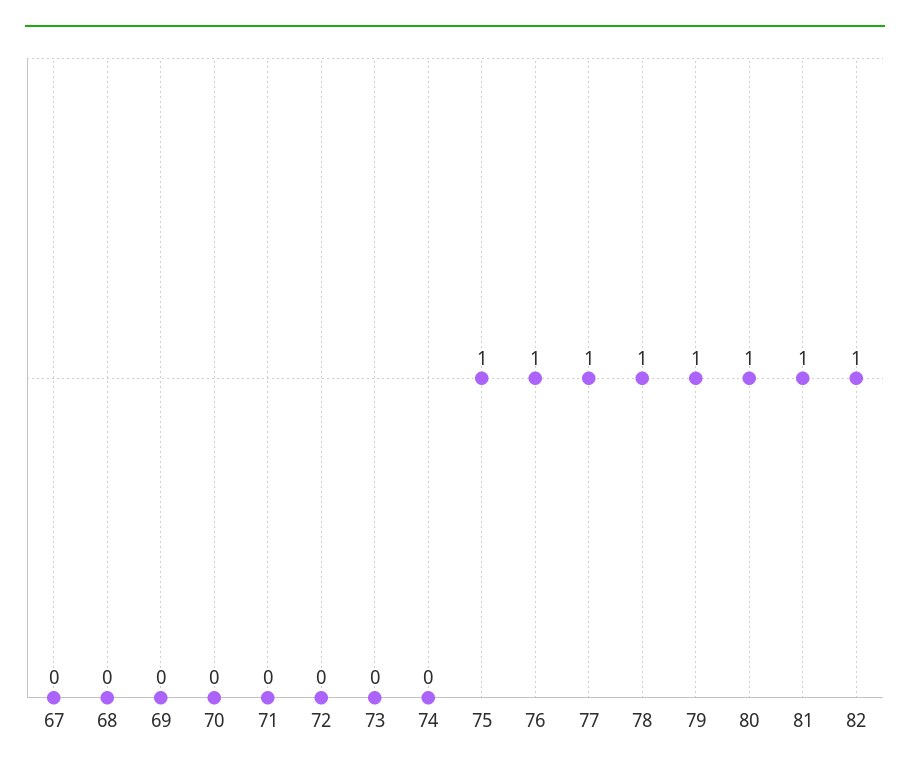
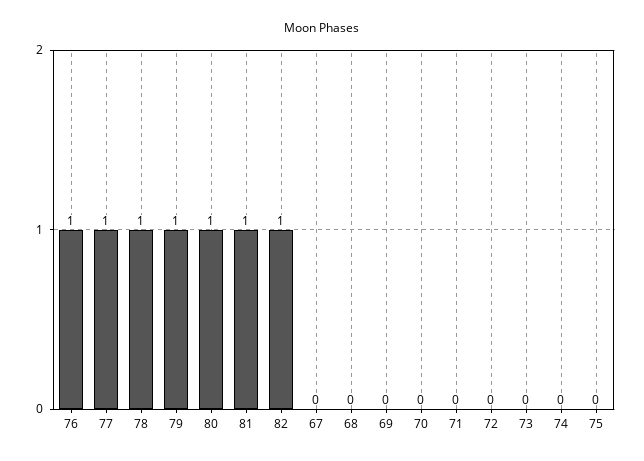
75: 1 -> 0

